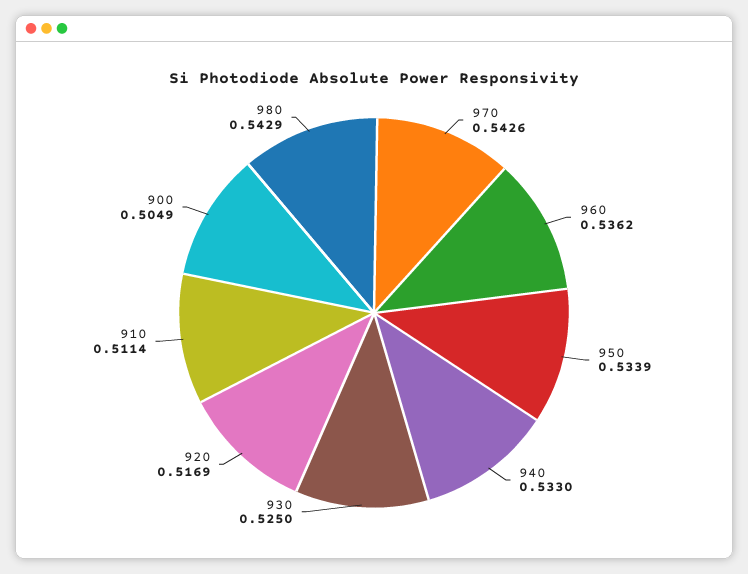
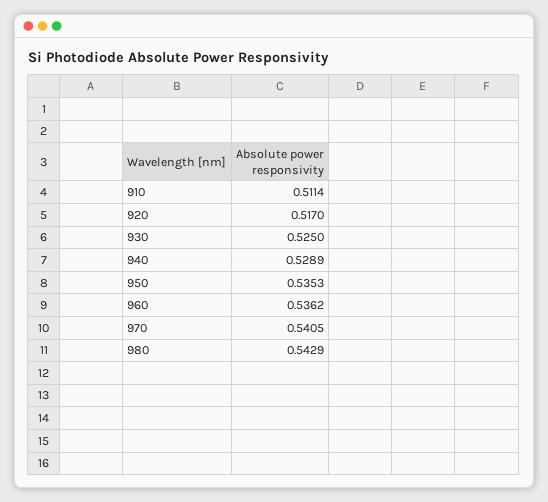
970: 0.5426 -> 0.5405
950: 0.5339 -> 0.5353
940: 0.533 -> 0.5289
920: 0.5169 -> 0.517
900: 0.5049 -> none

